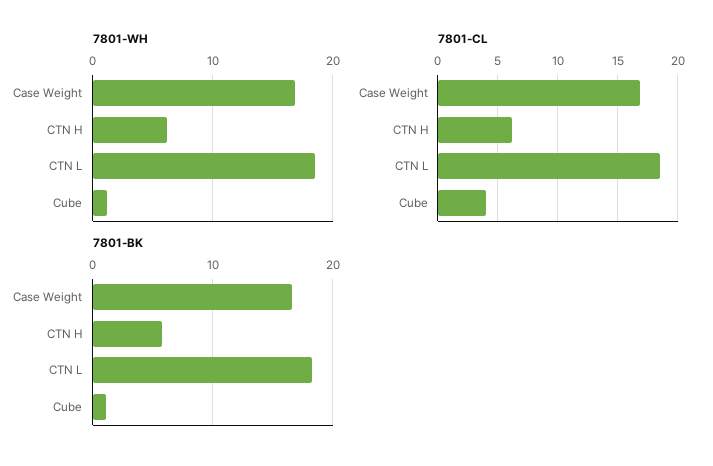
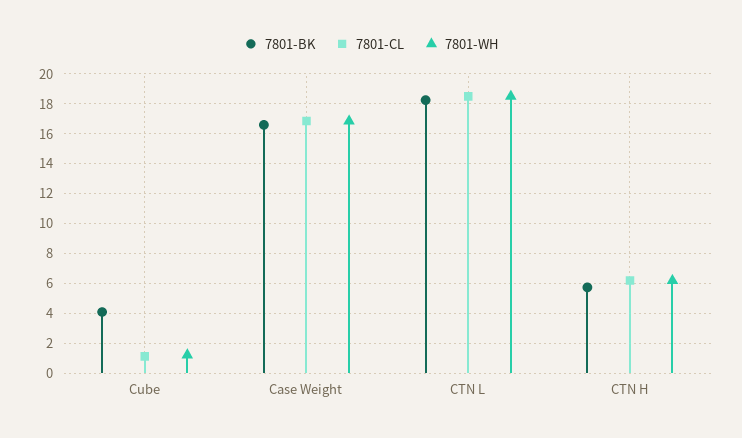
7801-CL, Cube: 4 -> 1
7801-BK, Cube: 1 -> 4

